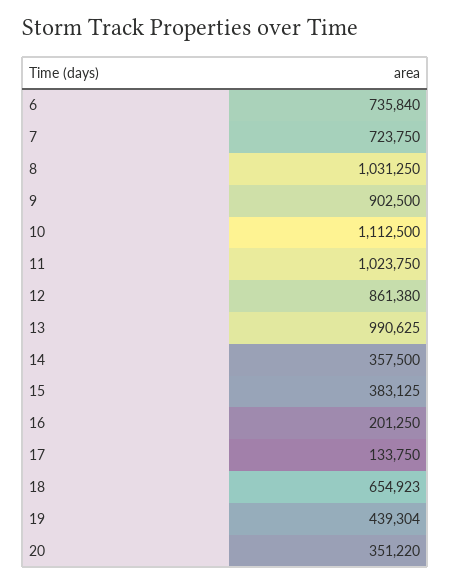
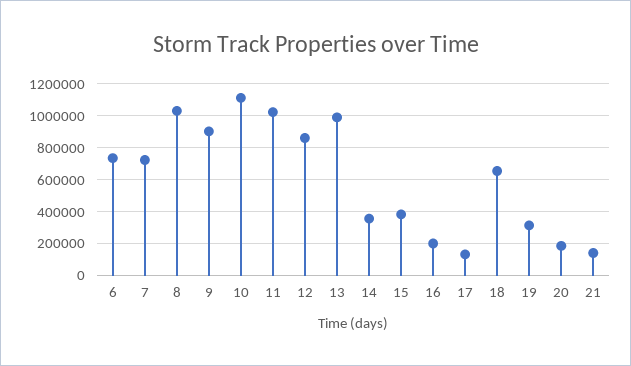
19: 439304 -> 300000
20: 351220 -> 200000
21: none -> 150000

